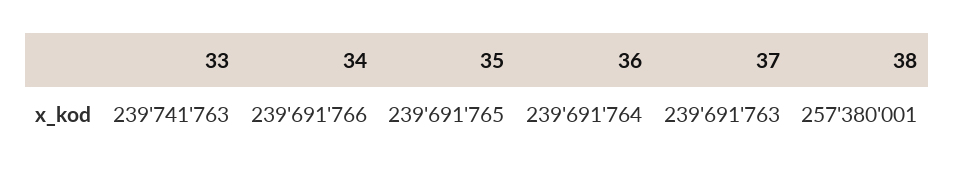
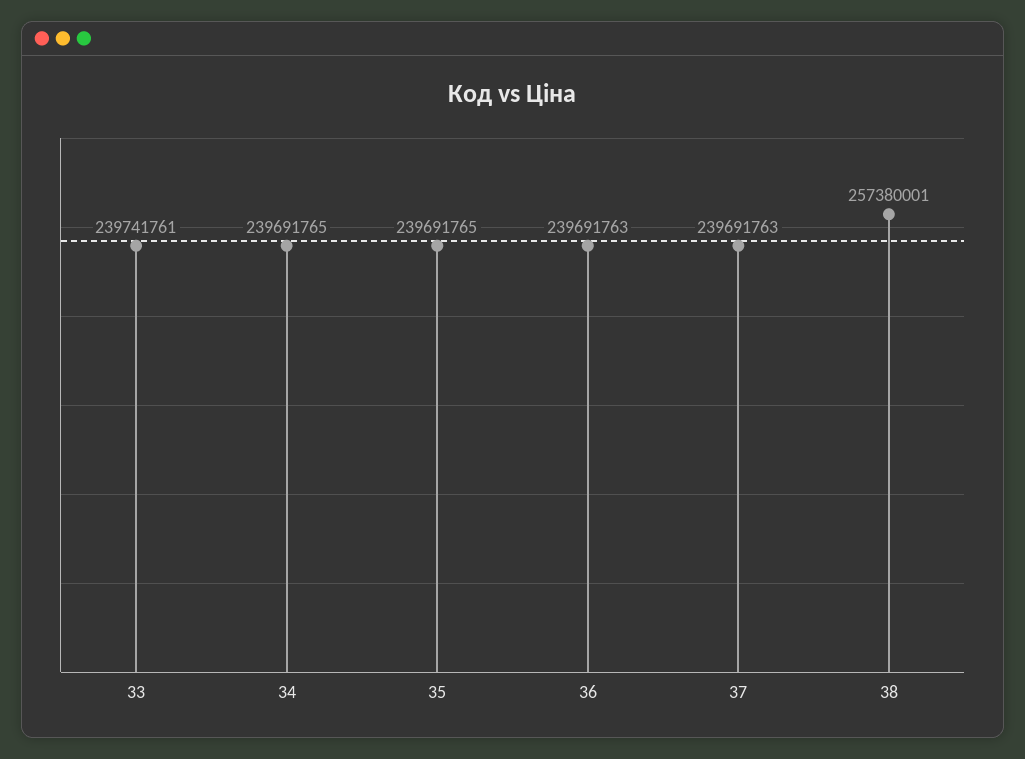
33: 239741763 -> 239741761
34: 239691766 -> 239691765
36: 239691764 -> 239691763

